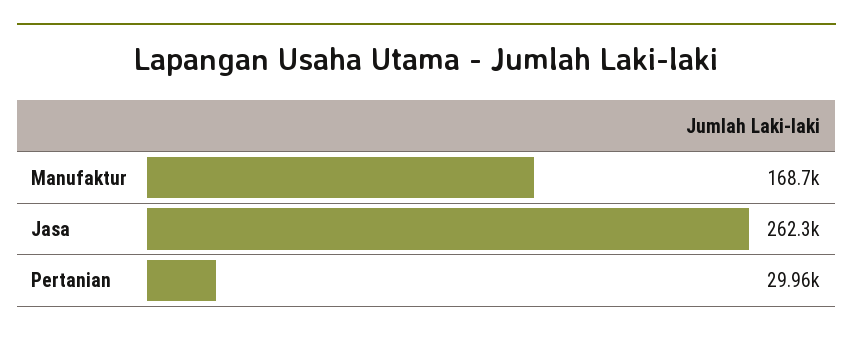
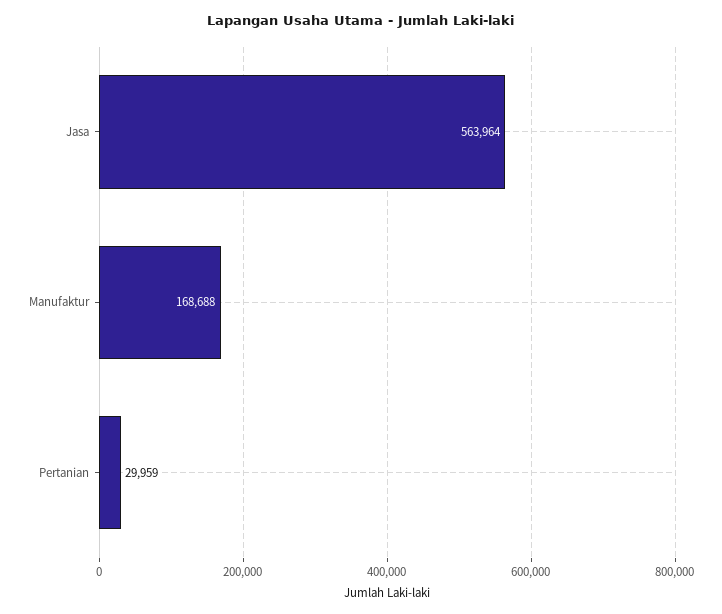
Jasa: 262300 -> 563964

